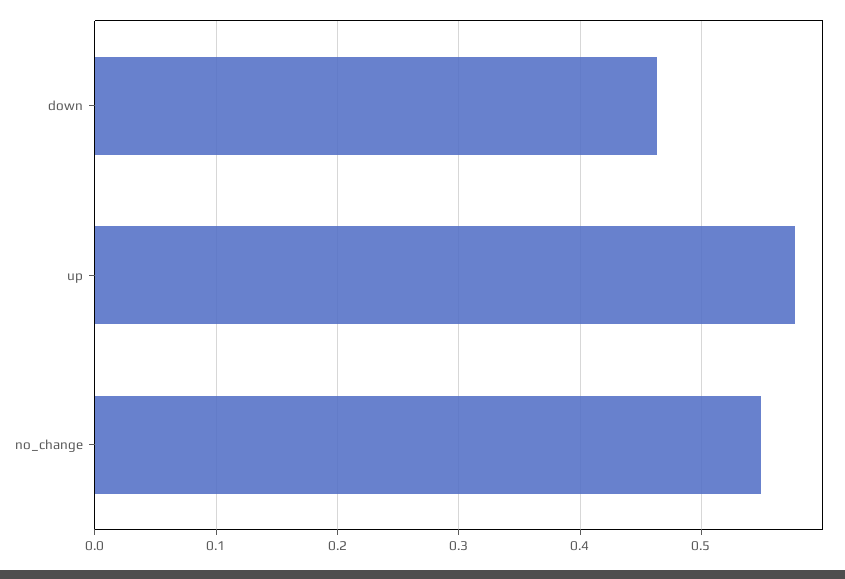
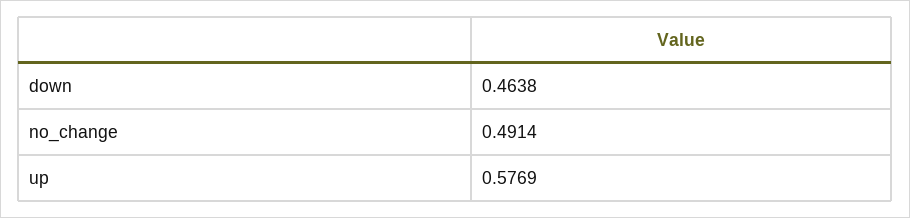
no_change: 0.55 -> 0.4914

